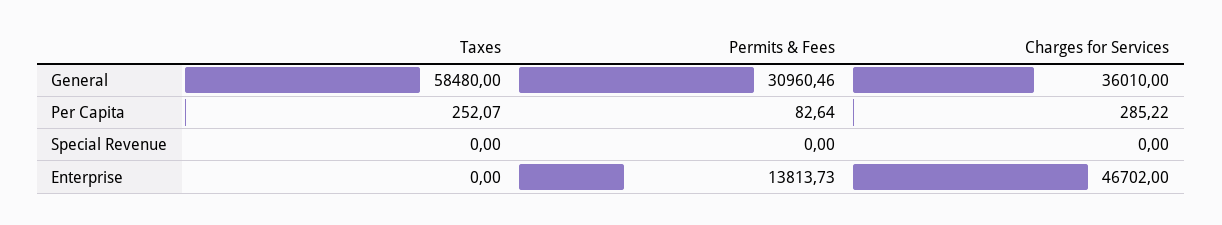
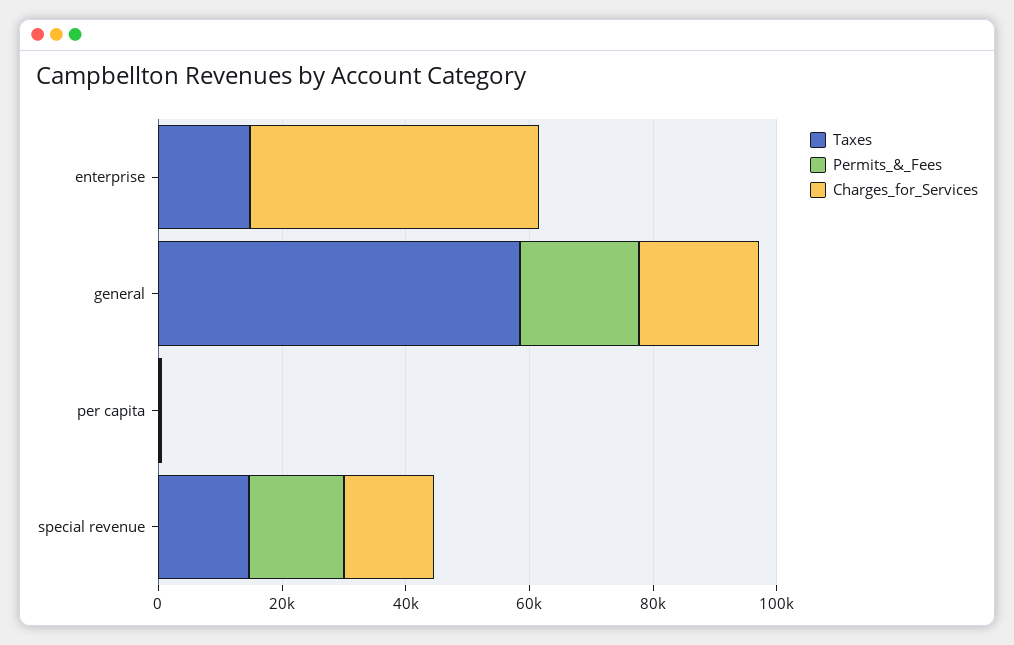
Permits & Fees, General: 30960.46 -> 20000
Charges for Services, General: 36010 -> 20000
Taxes, Special Revenue: 0 -> 15000
Permits & Fees, Special Revenue: 0 -> 15000
Charges for Services, Special Revenue: 0 -> 15000
Taxes, Enterprise: 0 -> 15000
Permits & Fees, Enterprise: 13813.73 -> 0

